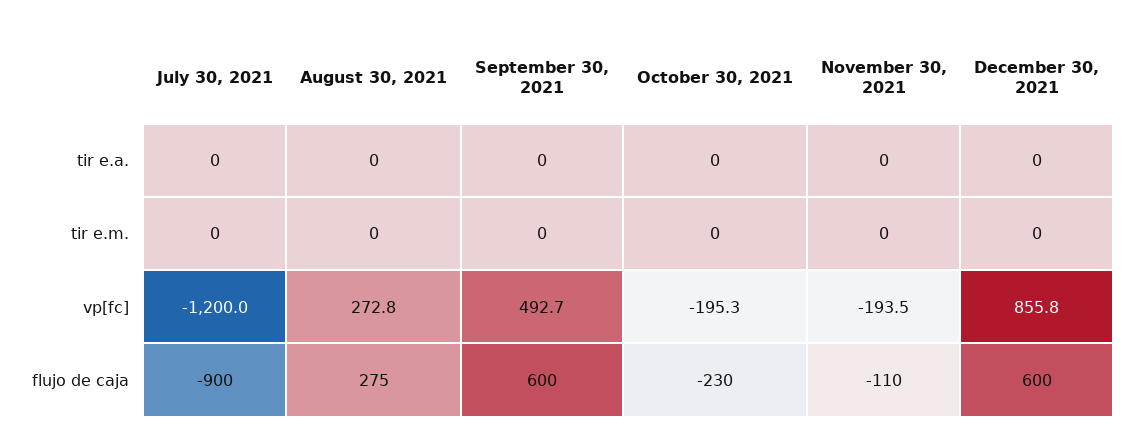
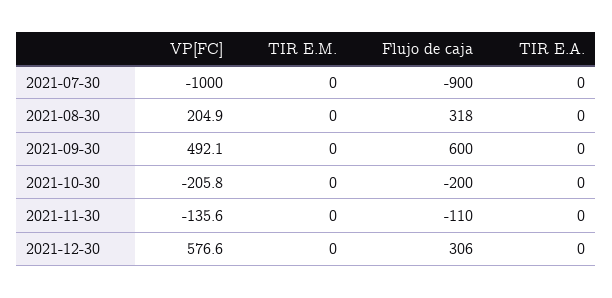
July 30, 2021, vp[fc]: -1200 -> -1000
August 30, 2021, vp[fc]: 272.8 -> 204.9
September 30, 2021, vp[fc]: 492.7 -> 492.1
October 30, 2021, vp[fc]: -195.3 -> -205.8
November 30, 2021, vp[fc]: -193.5 -> -135.6
December 30, 2021, vp[fc]: 855.8 -> 576.6
August 30, 2021, flujo de caja: 275 -> 318
October 30, 2021, flujo de caja: -230 -> -200
December 30, 2021, flujo de caja: 600 -> 306

